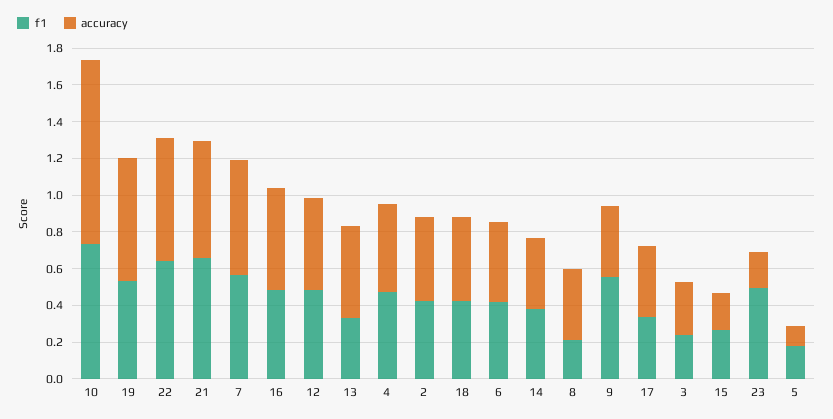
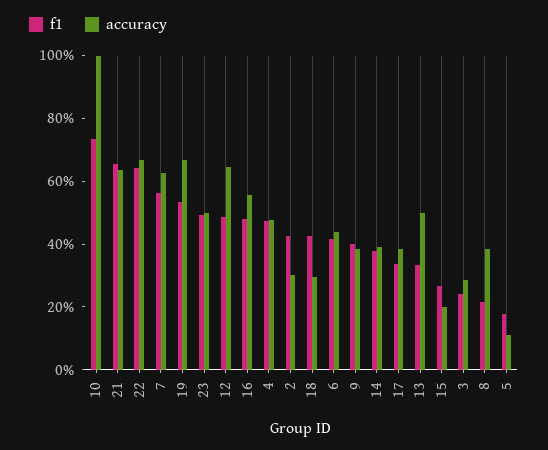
accuracy, 12: 0.5 -> 0.65
accuracy, 2: 0.45 -> 0.3
accuracy, 18: 0.45 -> 0.3
f1, 9: 0.55 -> 0.4
accuracy, 23: 0.2 -> 0.5

